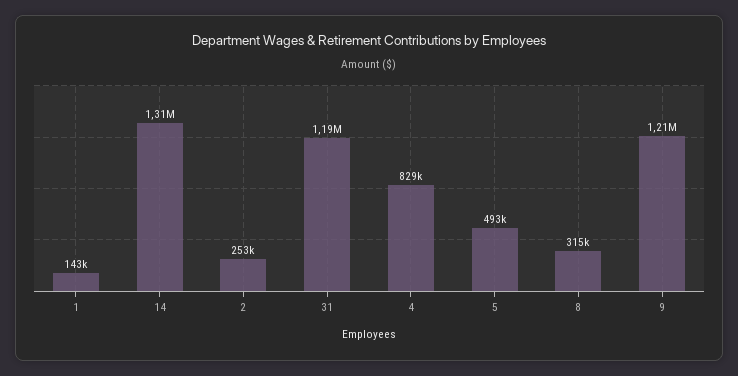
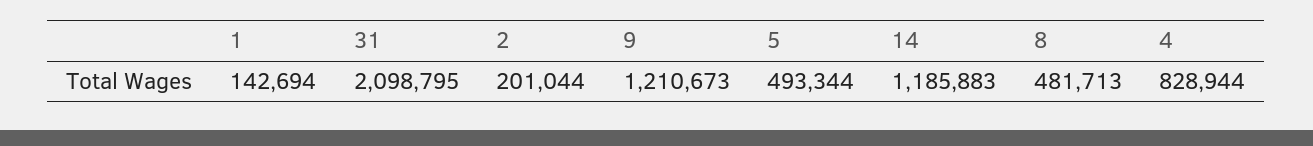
14: 1310000 -> 1185883
2: 253000 -> 201044
31: 1190000 -> 2098795
8: 315000 -> 481713

